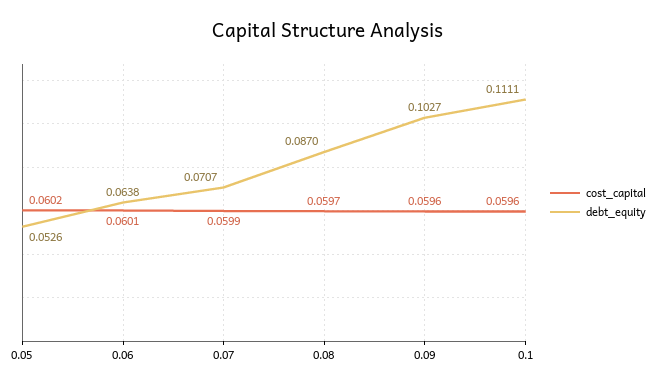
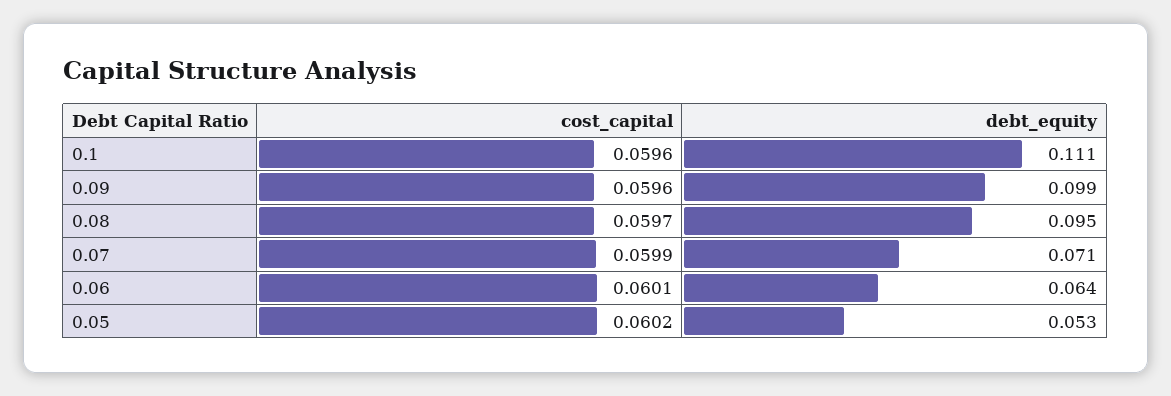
debt_equity, 0.08: 0.087 -> 0.095
debt_equity, 0.09: 0.1027 -> 0.099

